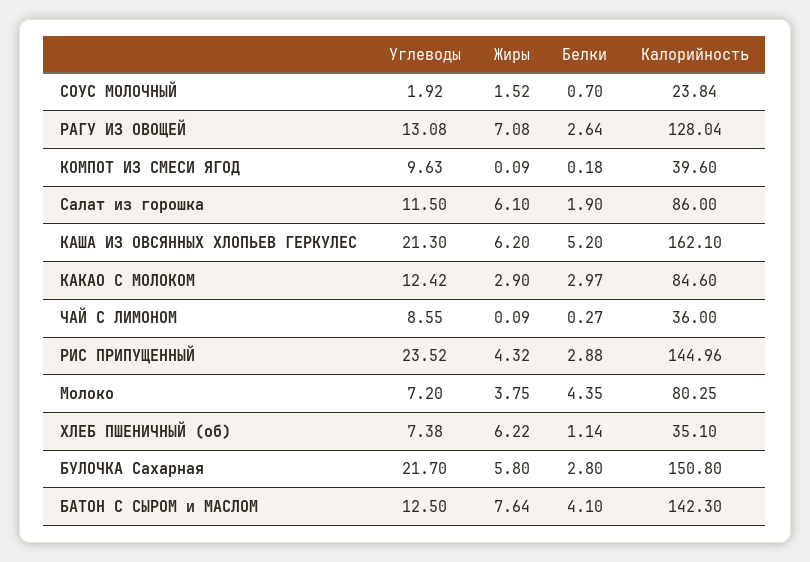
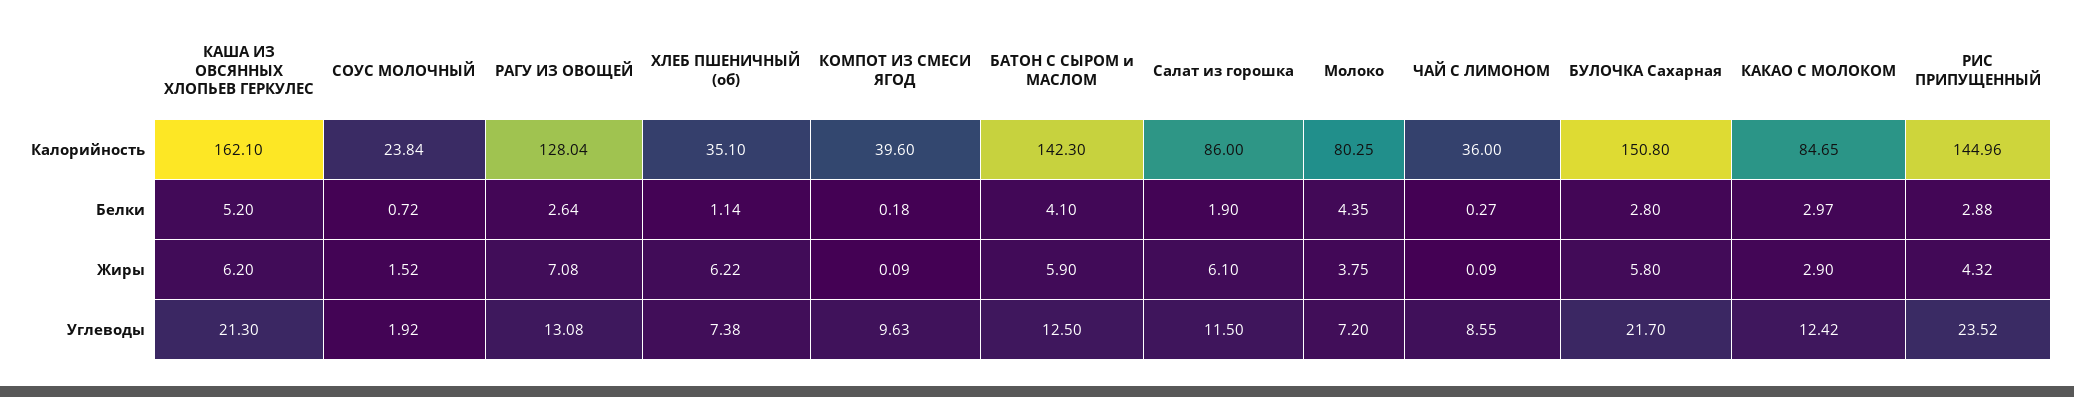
Белки, СОУС МОЛОЧНЫЙ: 0.7 -> 0.72
Калорийность, КАКАО С МОЛОКОМ: 84.6 -> 84.65
Жиры, БАТОН С СЫРОМ и МАСЛОМ: 7.64 -> 5.9

